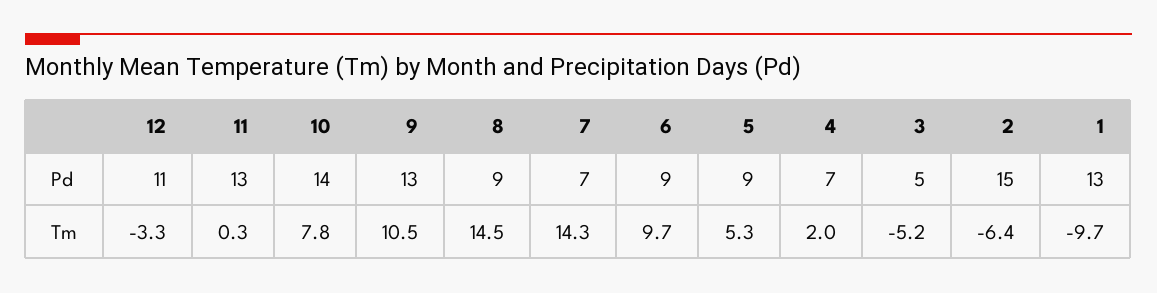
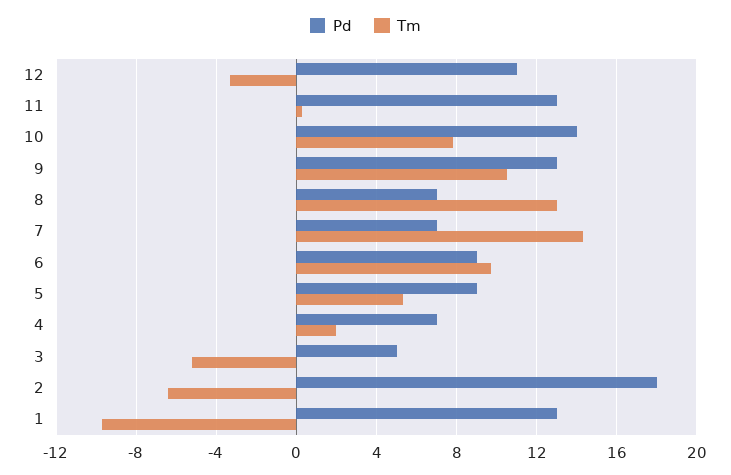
Pd, 8: 9 -> 7
Pd, 2: 15 -> 18
Tm, 8: 14.5 -> 13

